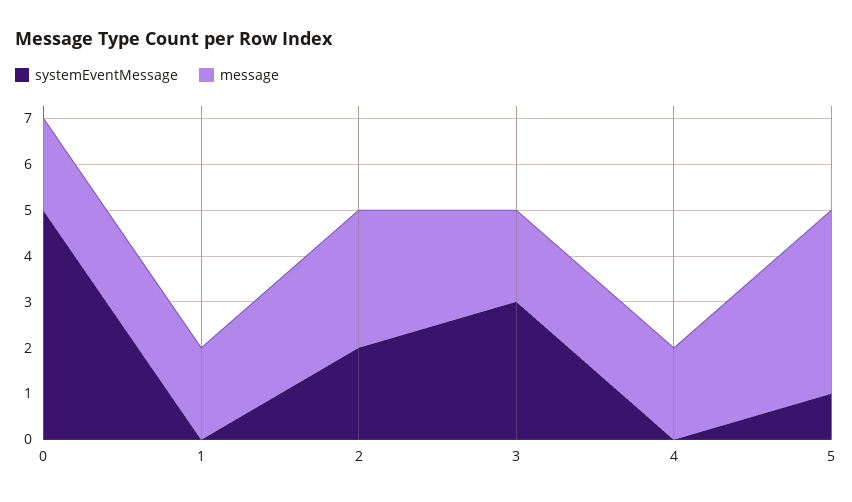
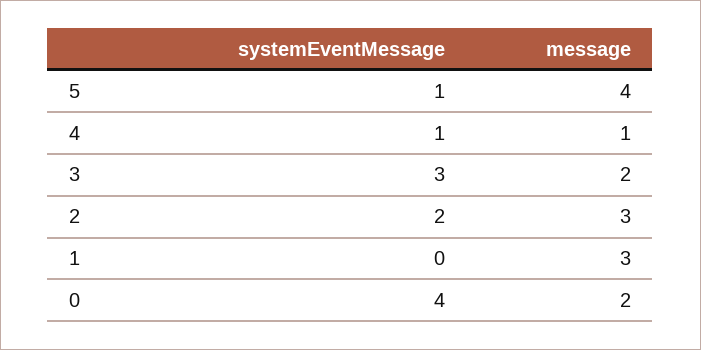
systemEventMessage, 0: 5 -> 4
message, 1: 2 -> 3
systemEventMessage, 4: 0 -> 1
message, 4: 2 -> 1

